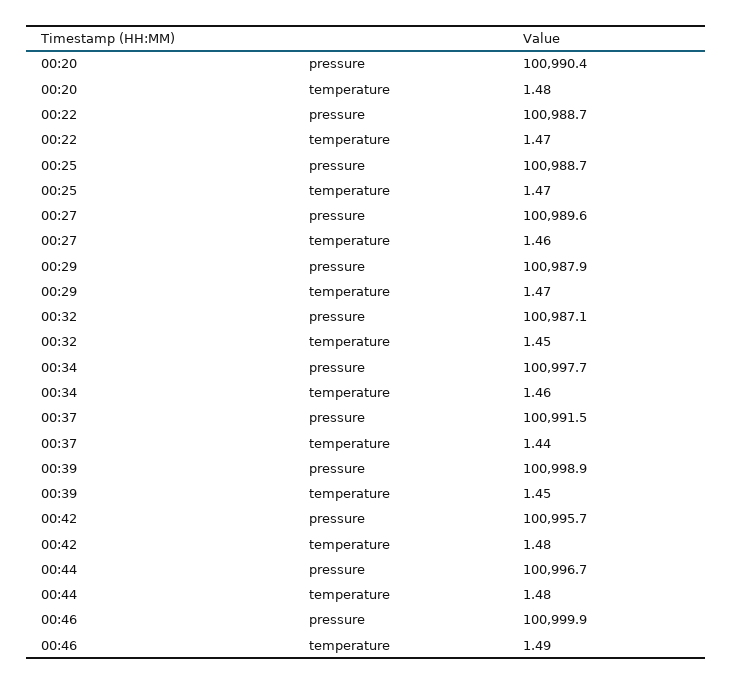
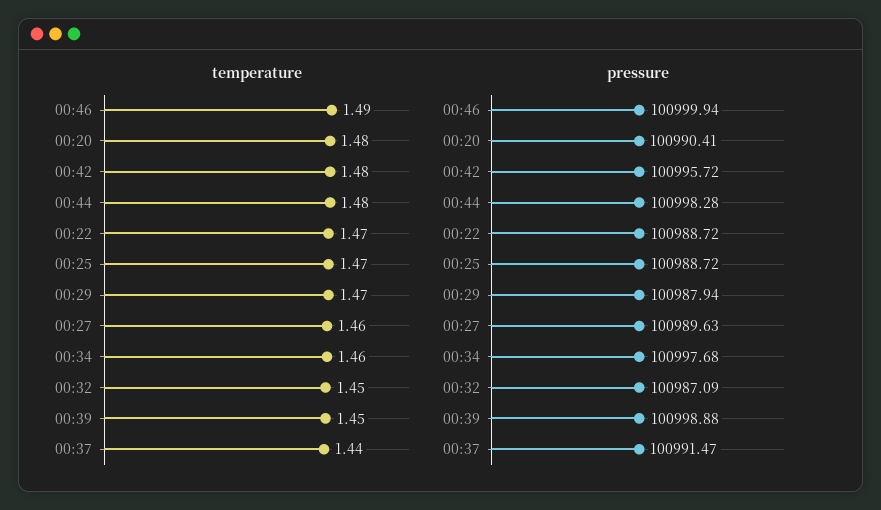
pressure, 00:44: 100996.7 -> 100998.28

